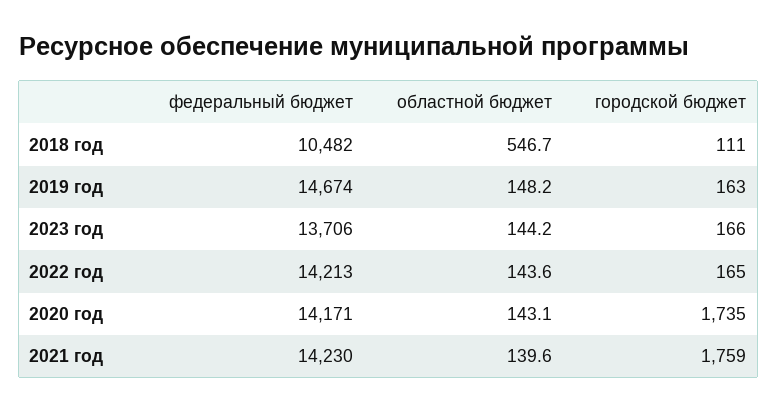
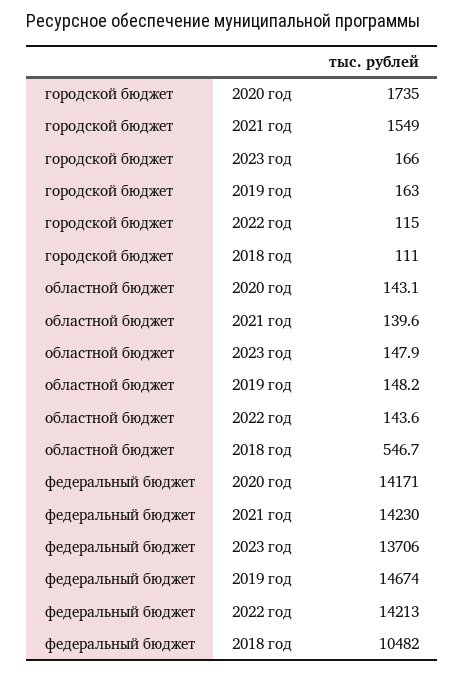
областной бюджет, 2023 год: 144.2 -> 147.9
городской бюджет, 2022 год: 165 -> 115
городской бюджет, 2021 год: 1759 -> 1549

